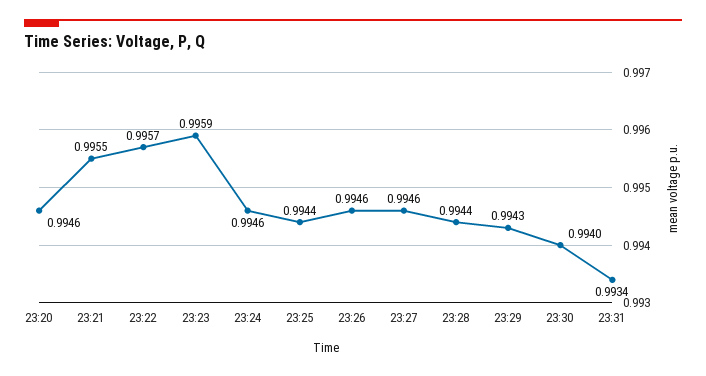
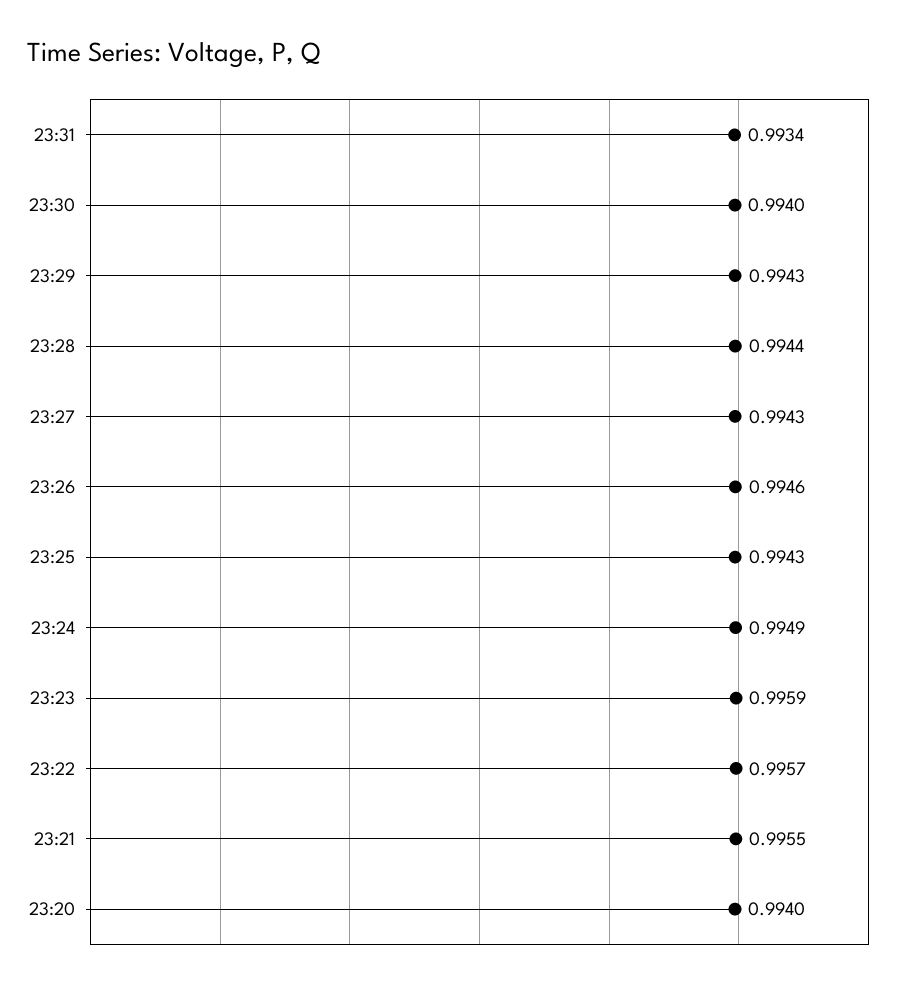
23:20: 0.9946 -> 0.994
23:24: 0.9946 -> 0.9949
23:25: 0.9944 -> 0.9943
23:27: 0.9946 -> 0.9943

